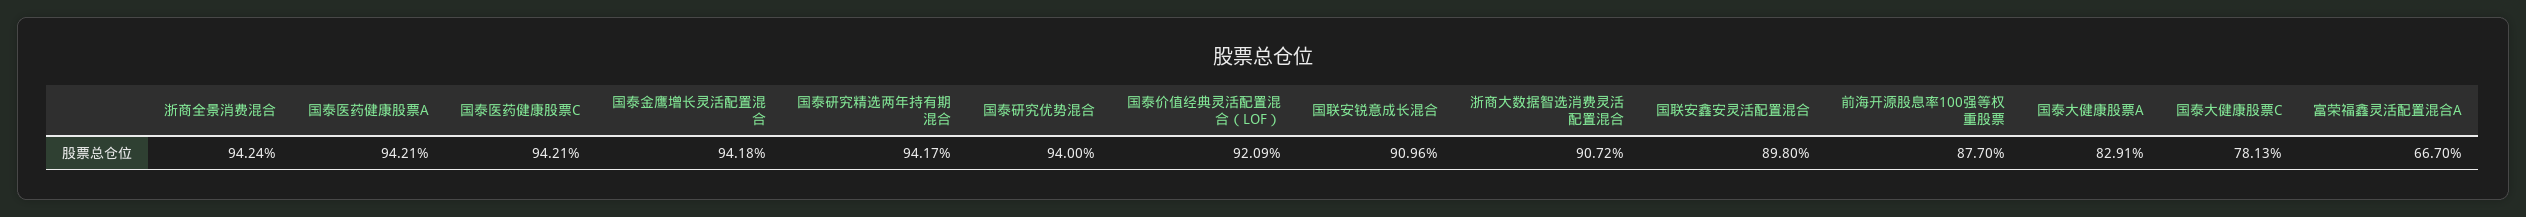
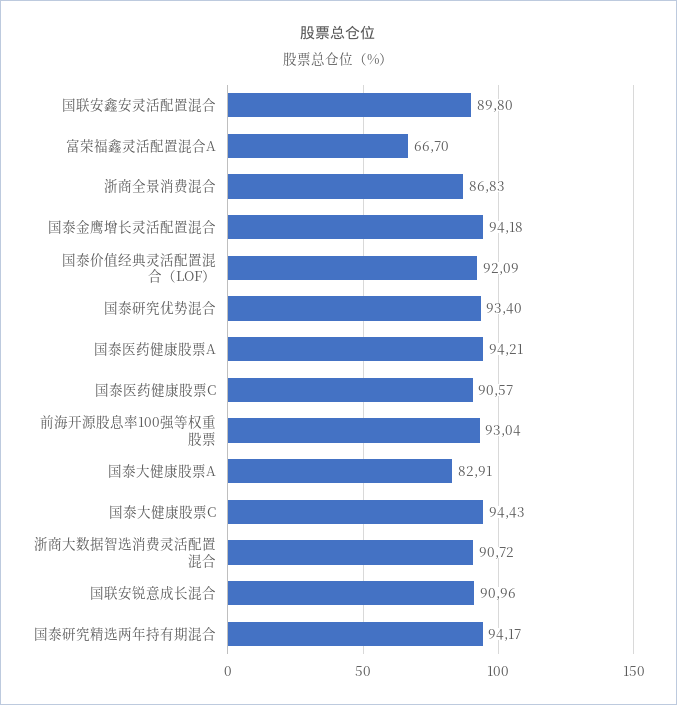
浙商全景消费混合: 94.24 -> 86.83
国泰医药健康股票C: 94.21 -> 90.57
国泰研究优势混合: 94 -> 93.4
前海开源股息率100强等权重股票: 87.7 -> 93.04
国泰大健康股票C: 78.13 -> 94.43

